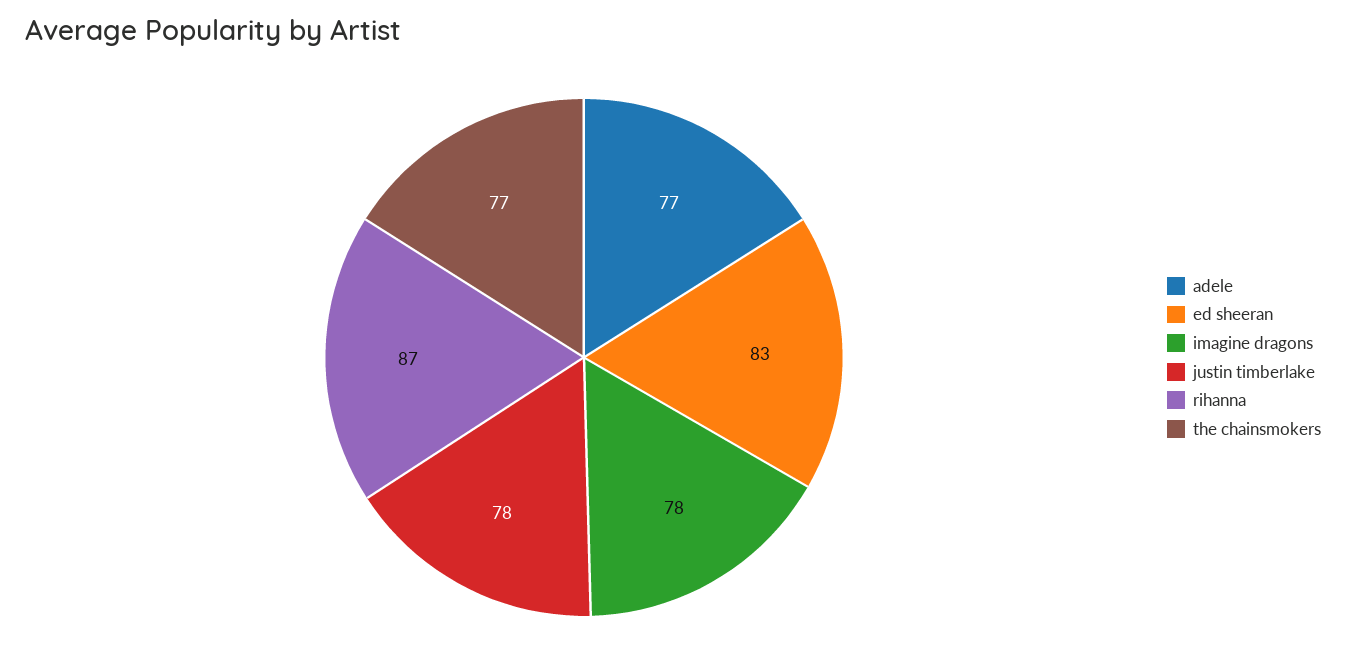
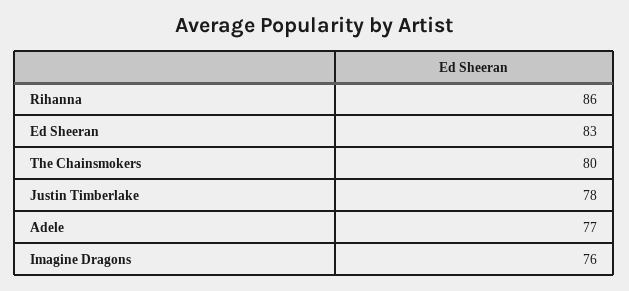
imagine dragons: 78 -> 76
rihanna: 87 -> 86
the chainsmokers: 77 -> 80

